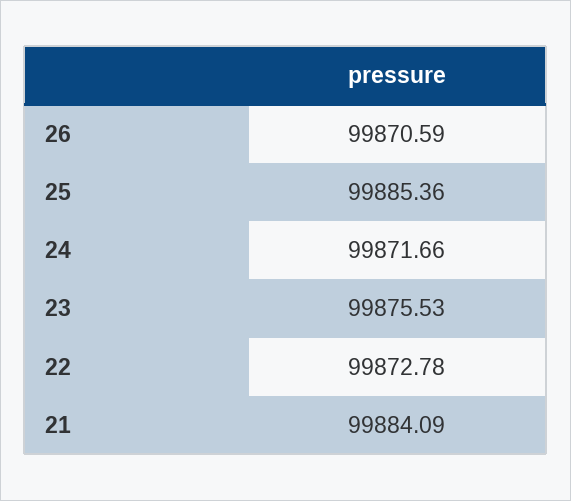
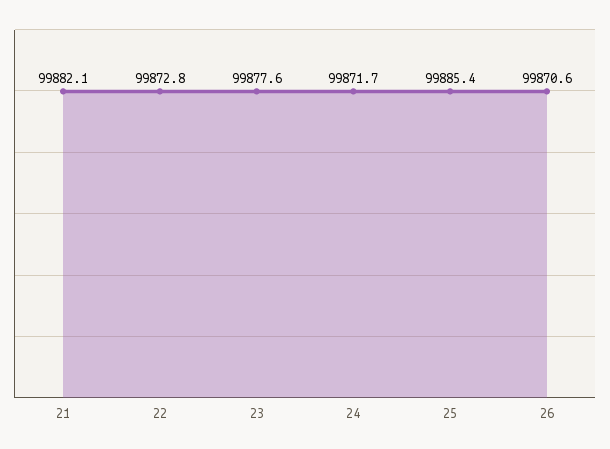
23: 99875.53 -> 99877.6
21: 99884.09 -> 99882.1

